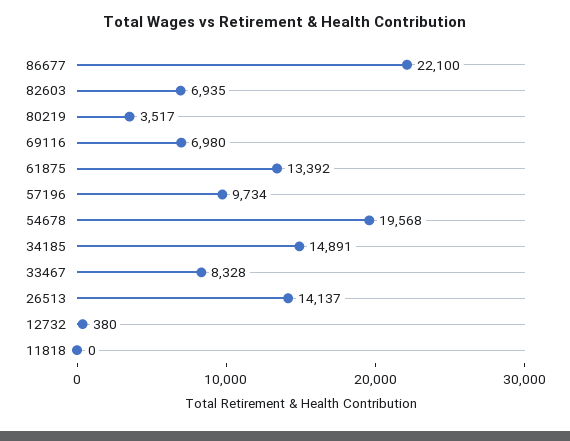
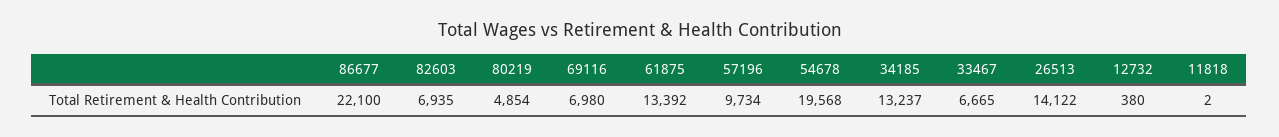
80219: 3517 -> 4854
34185: 14891 -> 13237
33467: 8328 -> 6665
26513: 14137 -> 14122
11818: 0 -> 2

